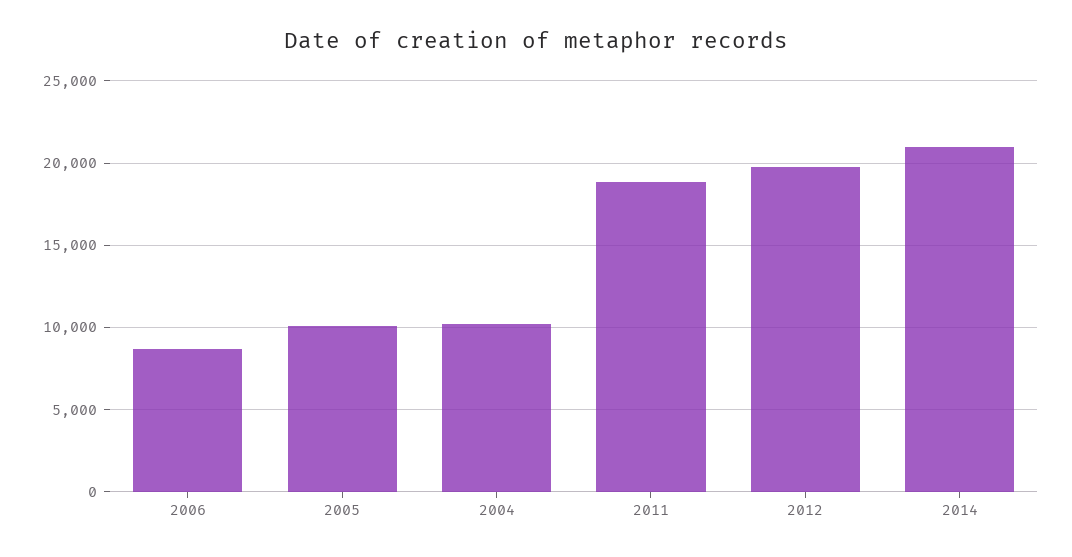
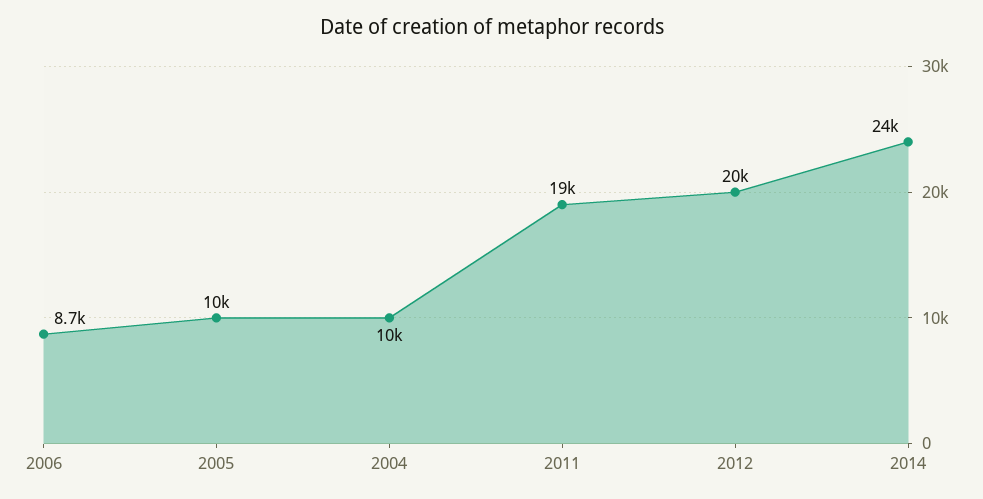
2014: 21000 -> 24000

